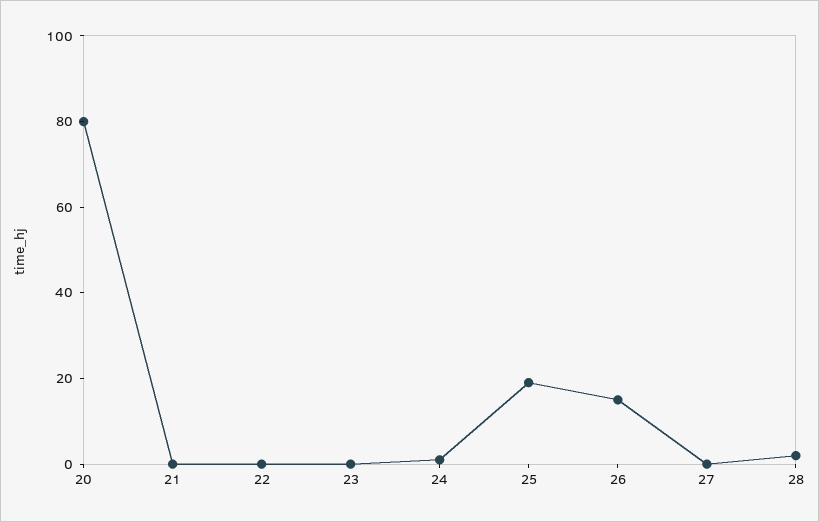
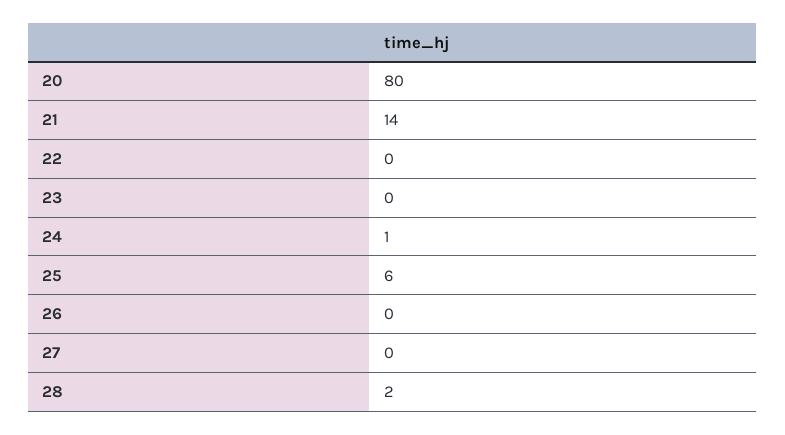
21: 0 -> 14
25: 20 -> 6
26: 15 -> 0

